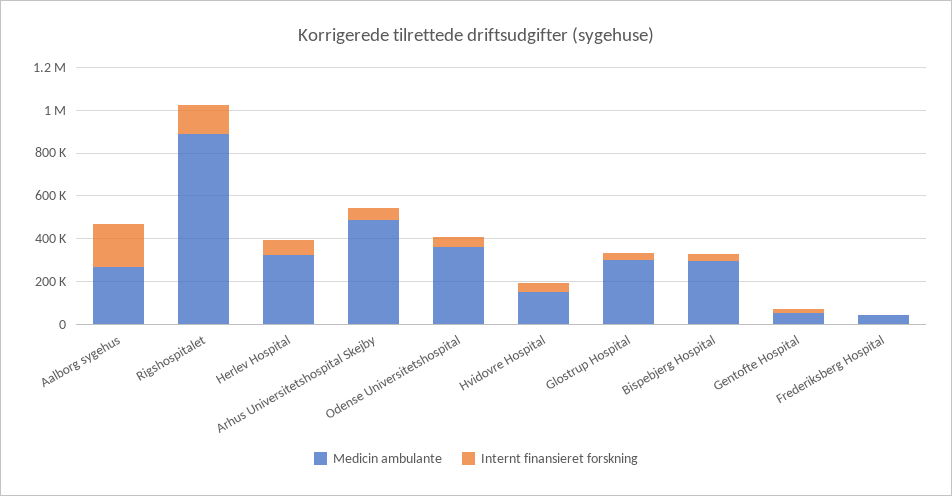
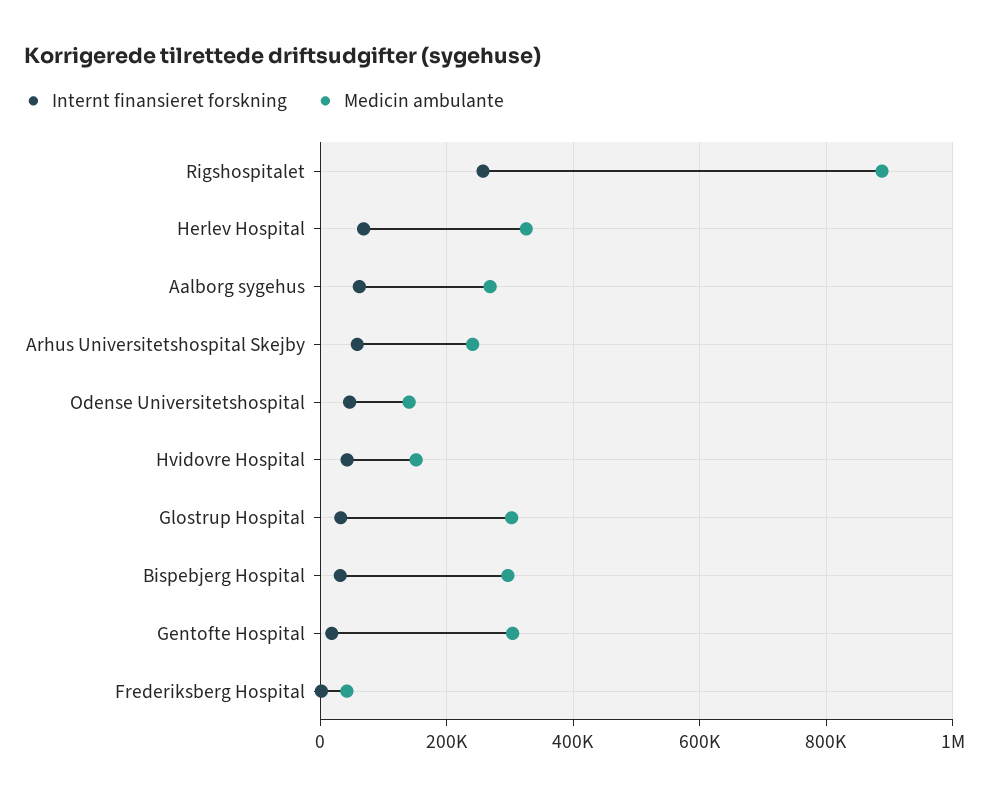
Internt finansieret forskning, Aalborg sygehus: 200000 -> 60000
Internt finansieret forskning, Rigshospitalet: 150000 -> 260000
Medicin ambulante, Arhus Universitetshospital Skejby: 500000 -> 240000
Medicin ambulante, Odense Universitetshospital: 350000 -> 140000
Medicin ambulante, Gentofte Hospital: 50000 -> 300000

